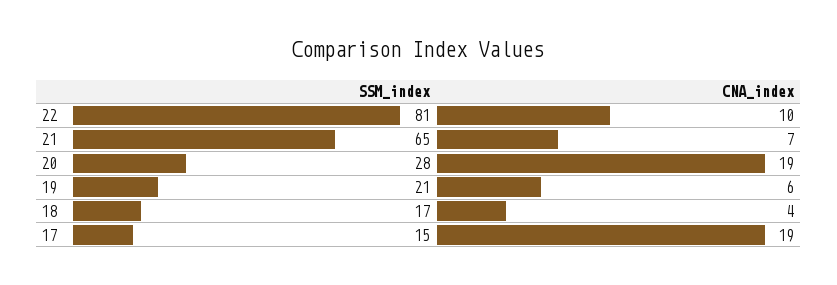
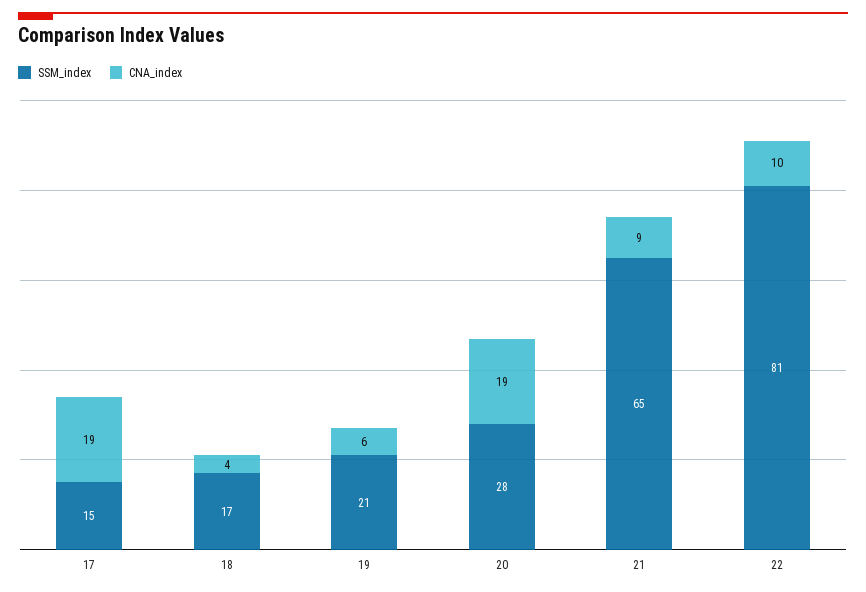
CNA_index, 21: 7 -> 9

